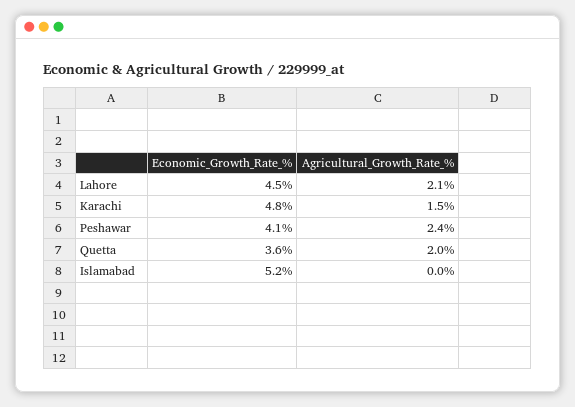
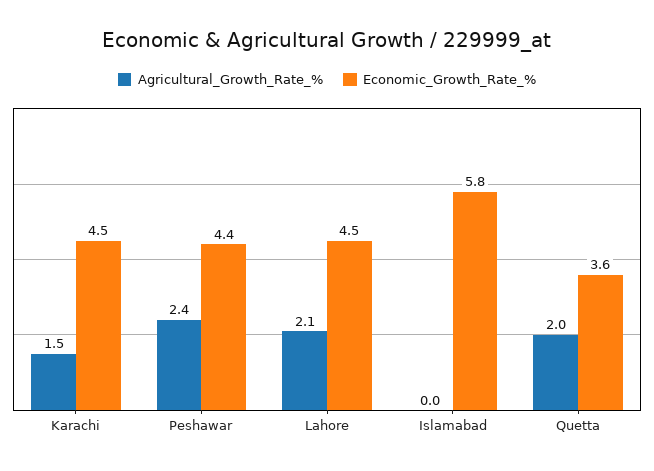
Economic_Growth_Rate_%, Karachi: 4.8 -> 4.5
Economic_Growth_Rate_%, Peshawar: 4.1 -> 4.4
Economic_Growth_Rate_%, Islamabad: 5.2 -> 5.8

